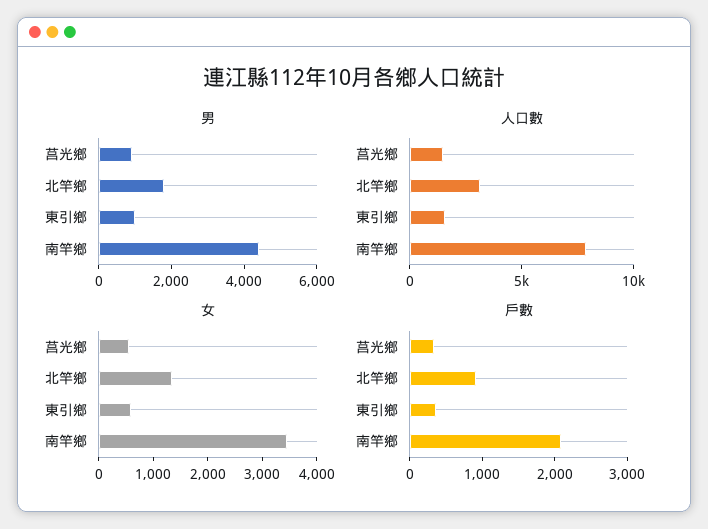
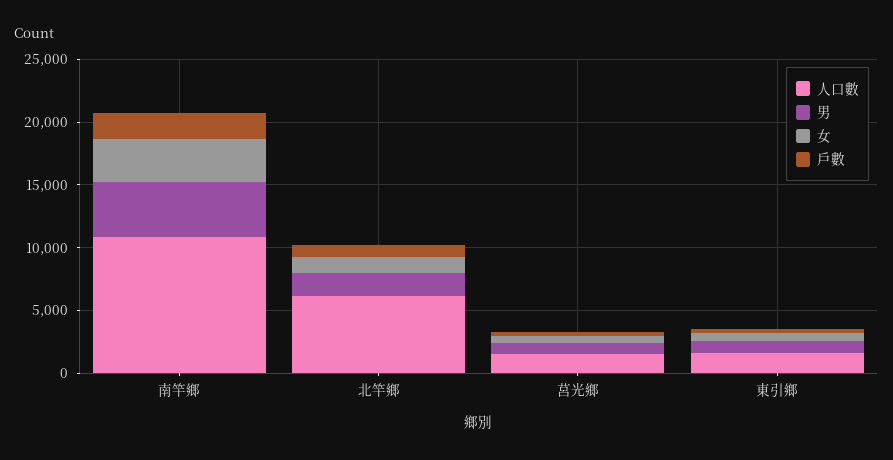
人口數, 北竿鄉: 3000 -> 6000
人口數, 南竿鄉: 8000 -> 11000

